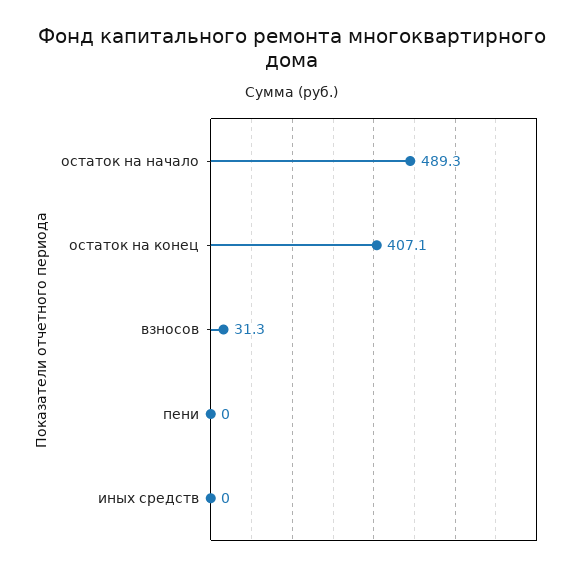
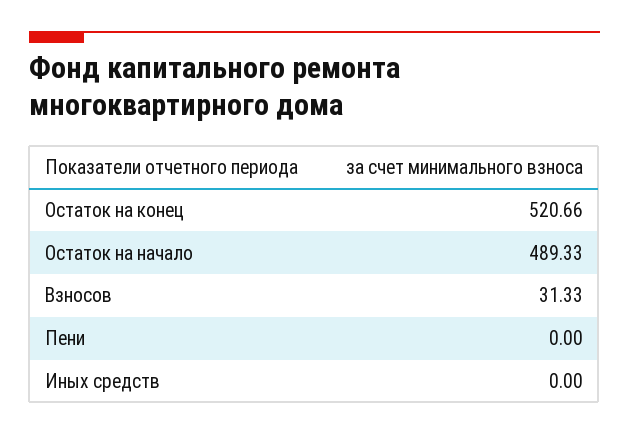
остаток на конец: 407.1 -> 520.66

